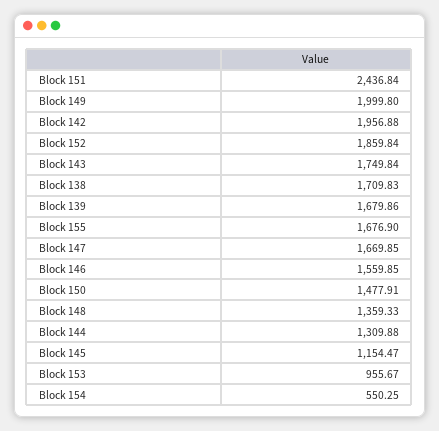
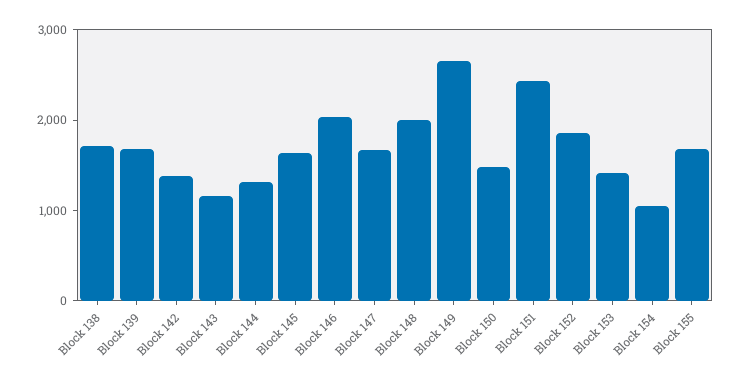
Block 149: 1999.8 -> 2600
Block 142: 1956.88 -> 1400
Block 143: 1749.84 -> 1200
Block 146: 1559.85 -> 2000
Block 148: 1359.33 -> 2000
Block 145: 1154.47 -> 1600
Block 153: 955.67 -> 1400
Block 154: 550.25 -> 1000

